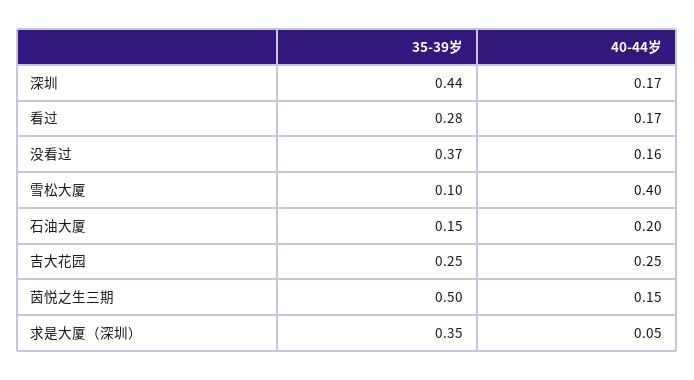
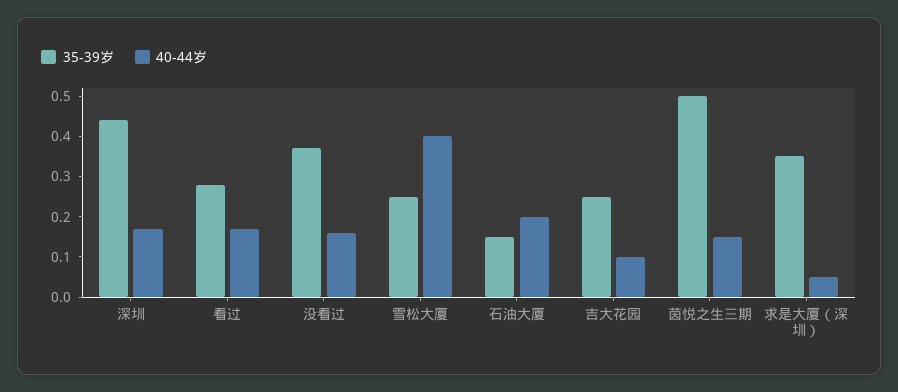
35-39岁, 雪松大厦: 0.1 -> 0.25
40-44岁, 吉大花园: 0.25 -> 0.1

